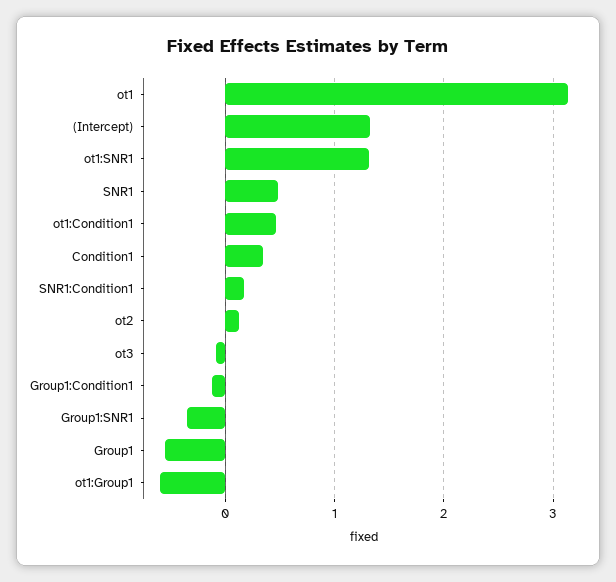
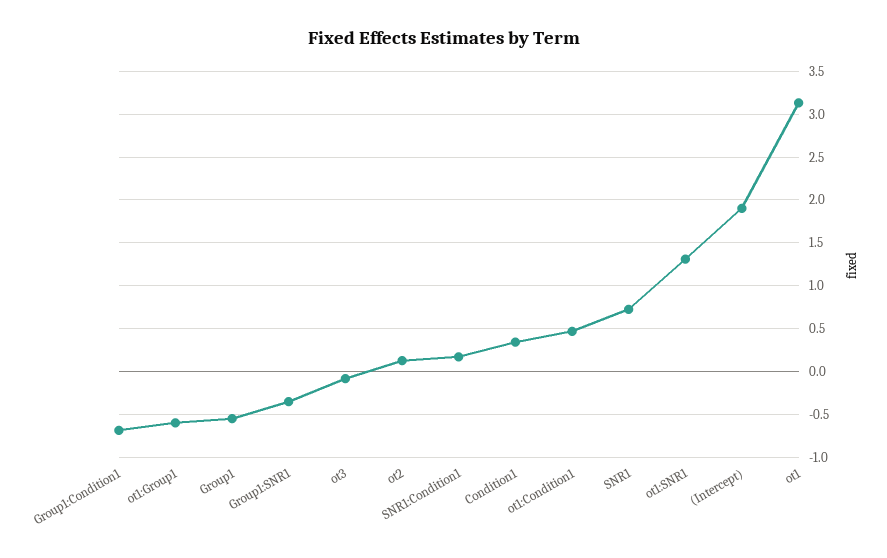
(Intercept): 1.3 -> 1.9
SNR1: 0.5 -> 0.7
Group1:Condition1: -0.1 -> -0.7

